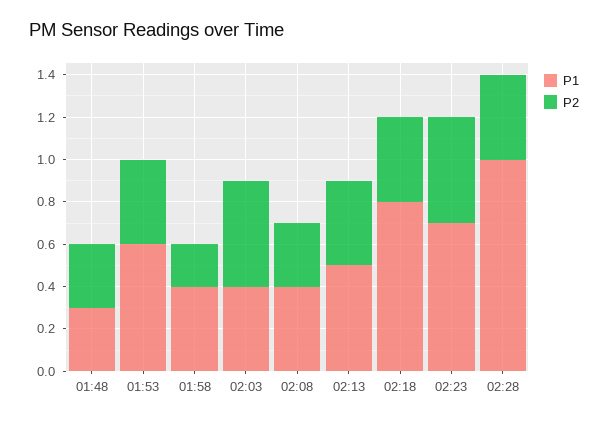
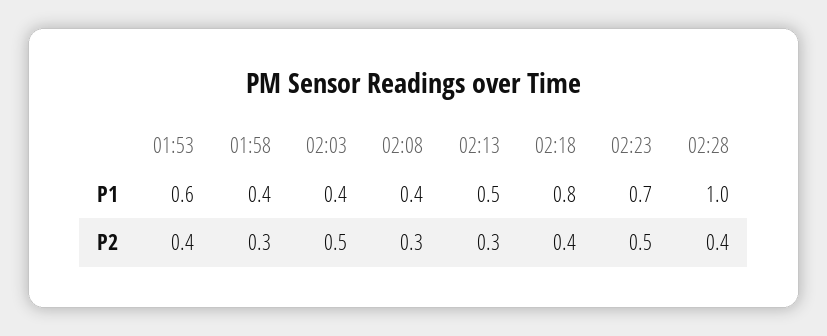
P1, 01:48: 0.3 -> none
P2, 01:48: 0.3 -> none
P2, 01:58: 0.2 -> 0.3
P2, 02:13: 0.4 -> 0.3

